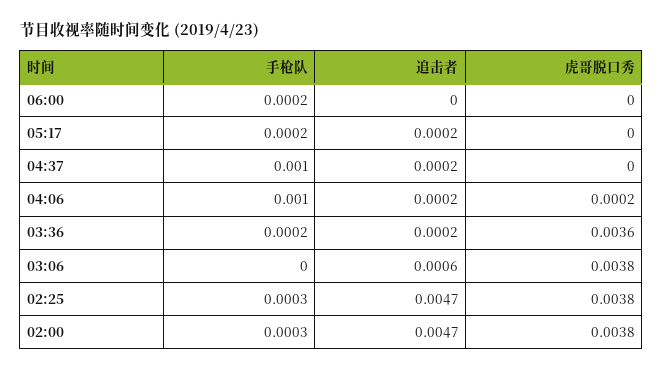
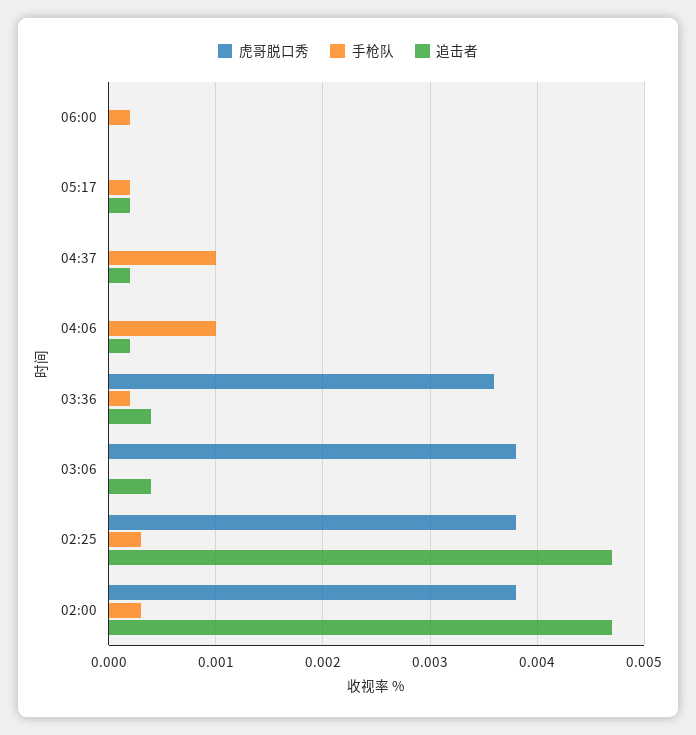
虎哥脱口秀, 04:06: 0.0002 -> 0
追击者, 03:36: 0.0002 -> 0.0004
追击者, 03:06: 0.0006 -> 0.0004

